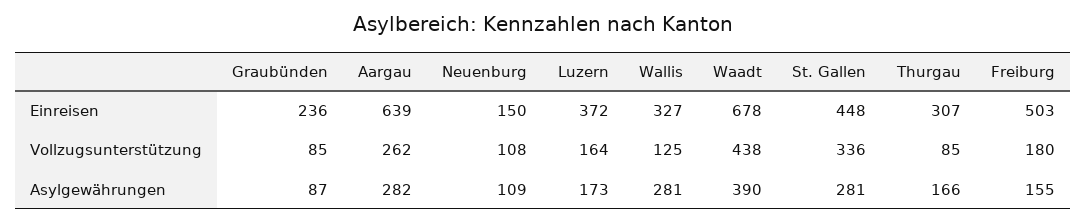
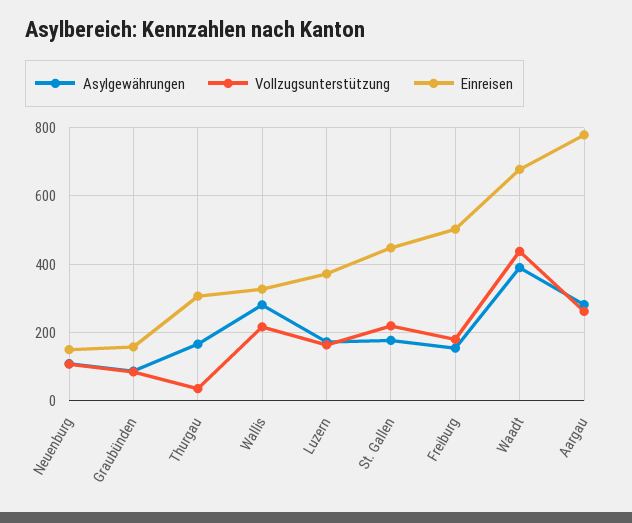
Einreisen, Graubünden: 236 -> 160
Einreisen, Aargau: 639 -> 780
Vollzugsunterstützung, Wallis: 125 -> 220
Vollzugsunterstützung, St. Gallen: 336 -> 220
Vollzugsunterstützung, Thurgau: 85 -> 40
Asylgewährungen, St. Gallen: 281 -> 180

